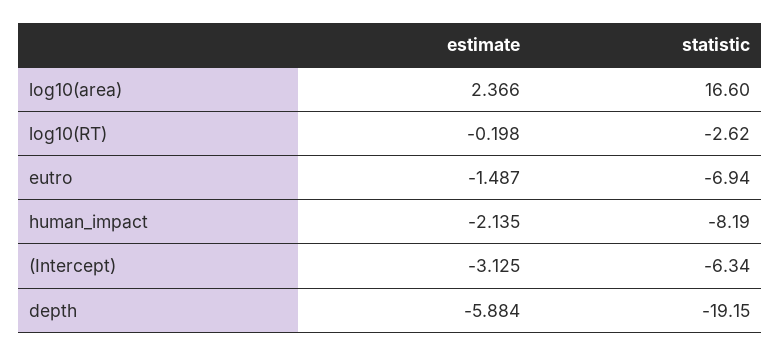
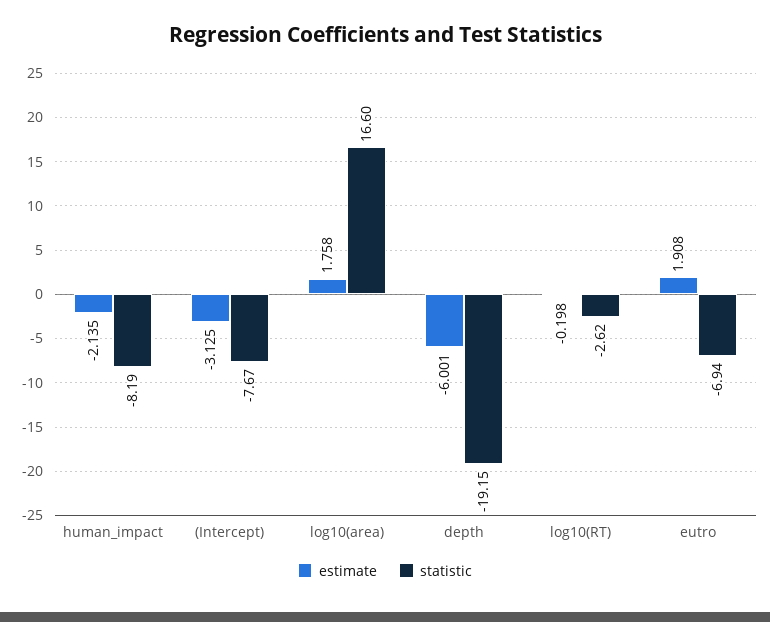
estimate, log10(area): 2.366 -> 1.758
estimate, eutro: -1.487 -> 1.908
statistic, (Intercept): -6.34 -> -7.67
estimate, depth: -5.884 -> -6.001

